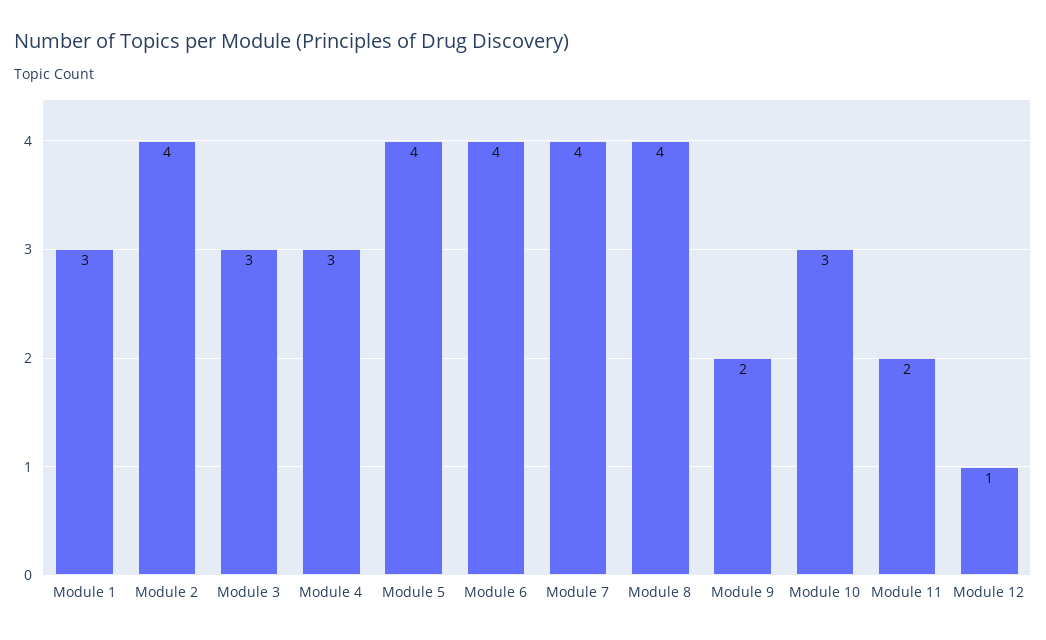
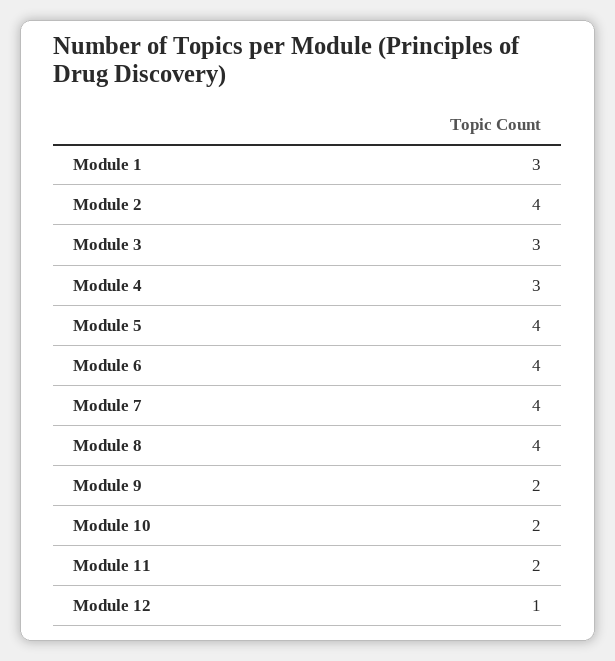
Module 10: 3 -> 2

